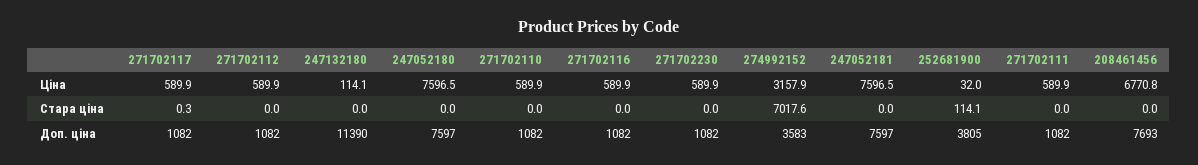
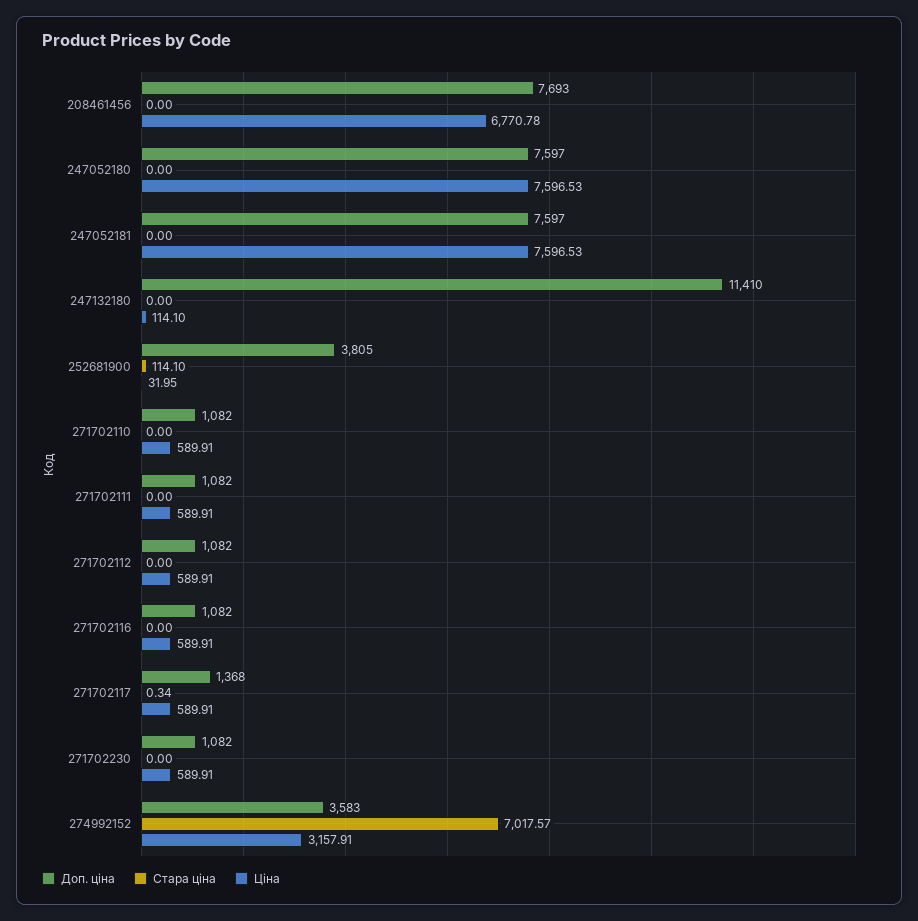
Доп. ціна, 271702117: 1082 -> 1368
Доп. ціна, 247132180: 11390 -> 11410

